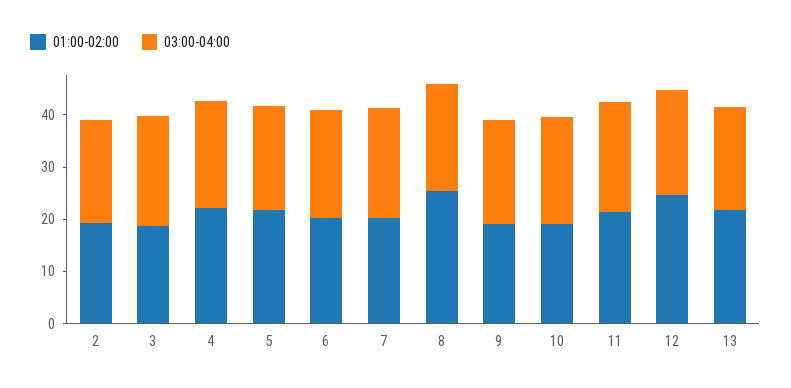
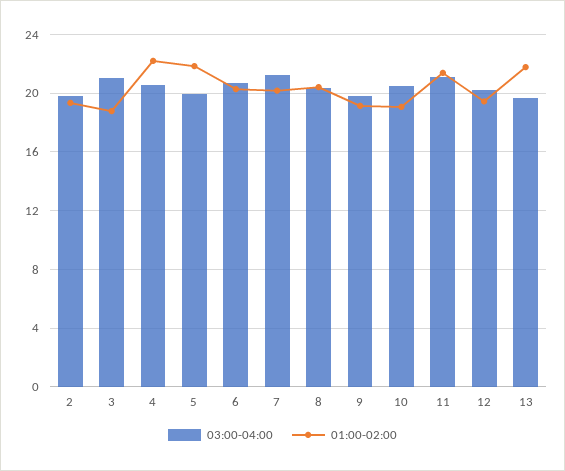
01:00-02:00, 8: 26 -> 20.5
01:00-02:00, 12: 24 -> 19.5

